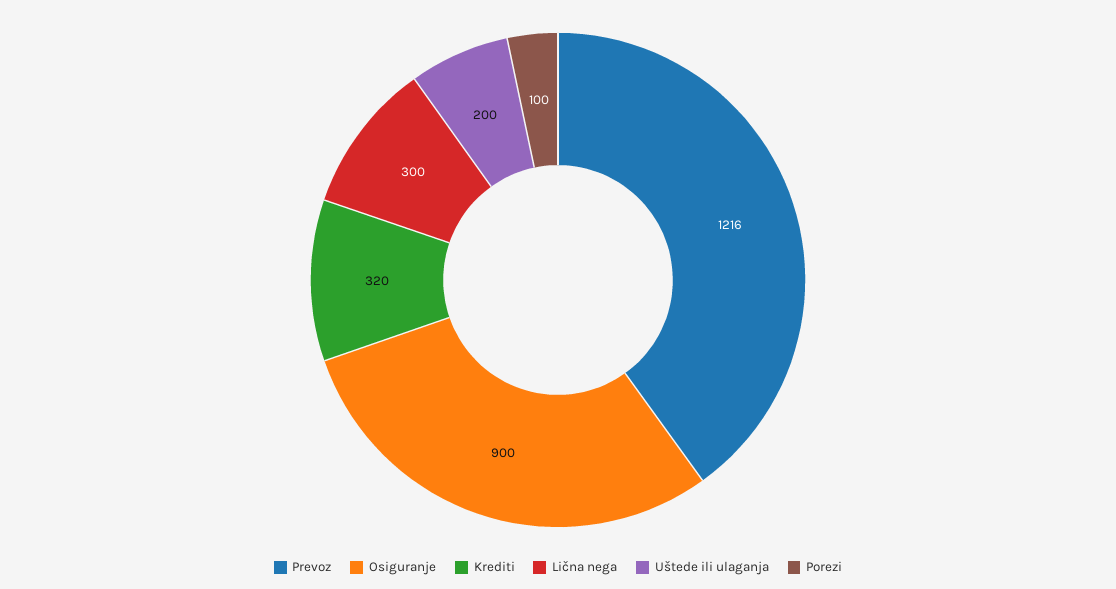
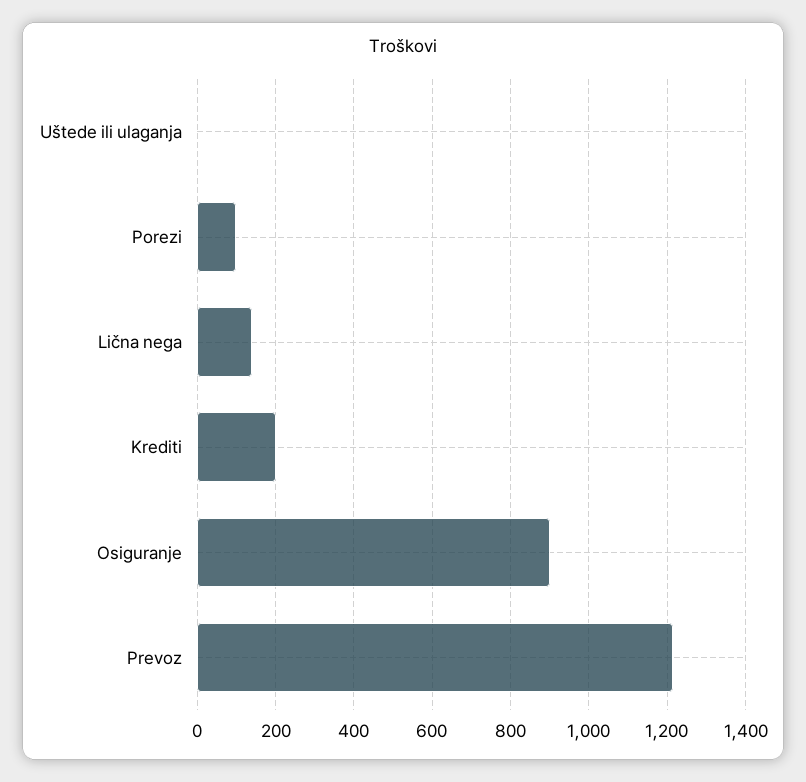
Krediti: 320 -> 200
Lična nega: 300 -> 140
Uštede ili ulaganja: 200 -> 0

